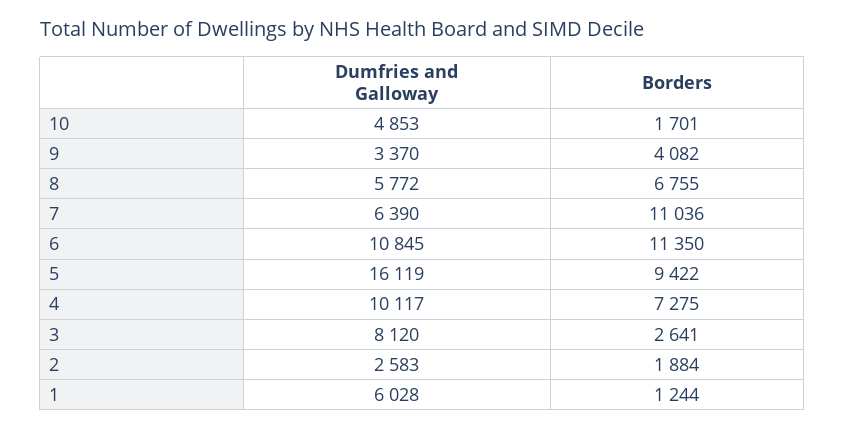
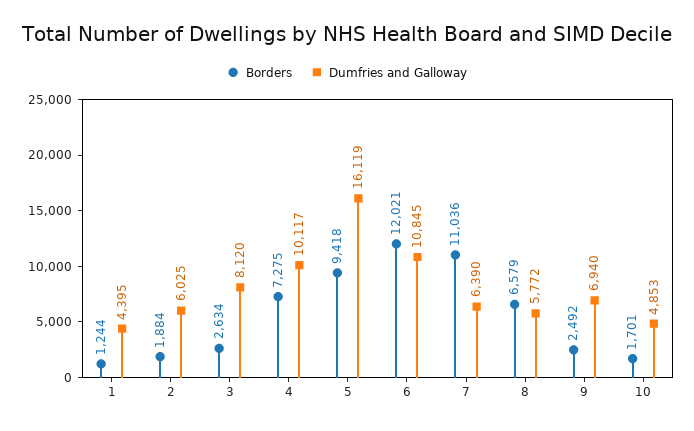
Dumfries and Galloway, 9: 3370 -> 6940
Borders, 9: 4082 -> 2492
Borders, 8: 6755 -> 6579
Borders, 6: 11350 -> 12021
Borders, 5: 9422 -> 9418
Borders, 3: 2641 -> 2634
Dumfries and Galloway, 2: 2583 -> 6025
Dumfries and Galloway, 1: 6028 -> 4395

